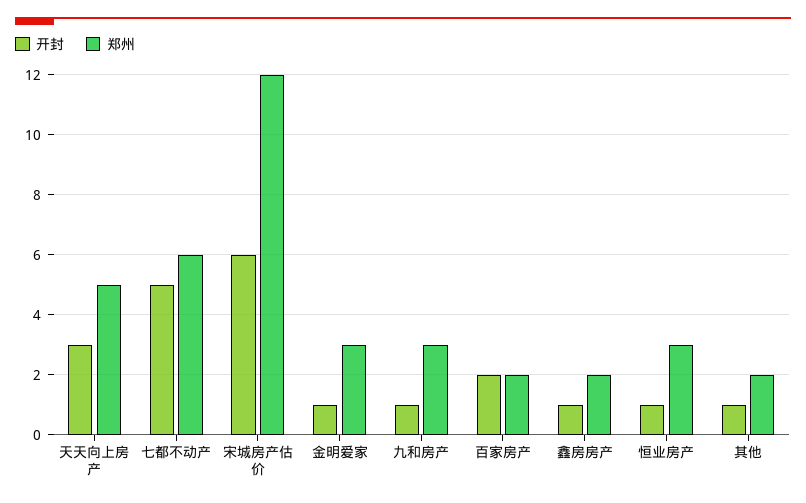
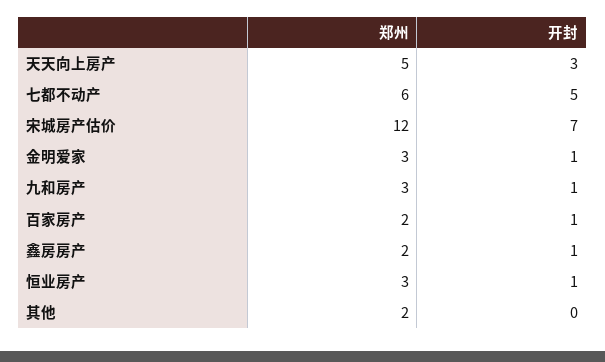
开封, 宋城房产估价: 6 -> 7
开封, 百家房产: 2 -> 1
开封, 其他: 1 -> 0

